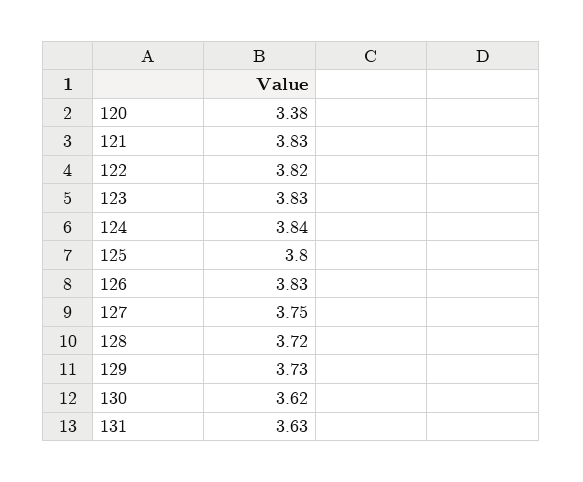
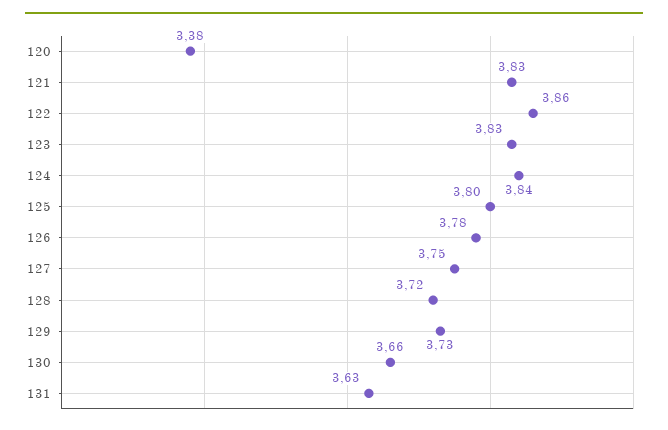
122: 3.82 -> 3.86
126: 3.83 -> 3.78
130: 3.62 -> 3.66

